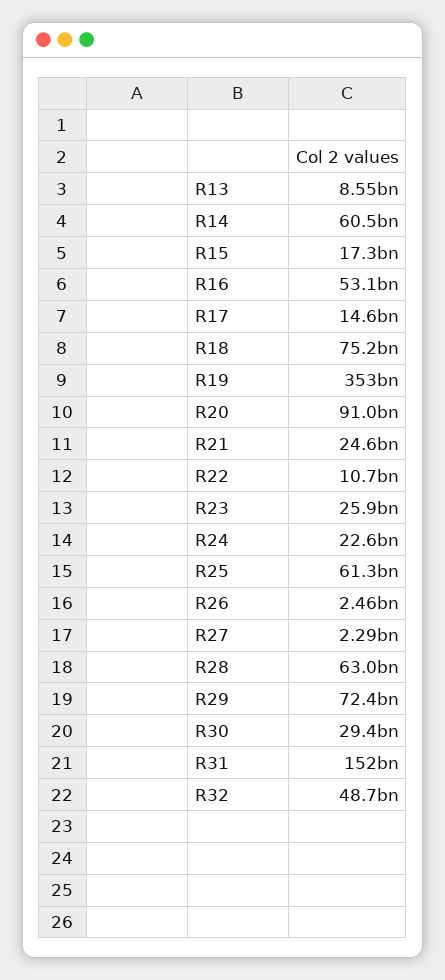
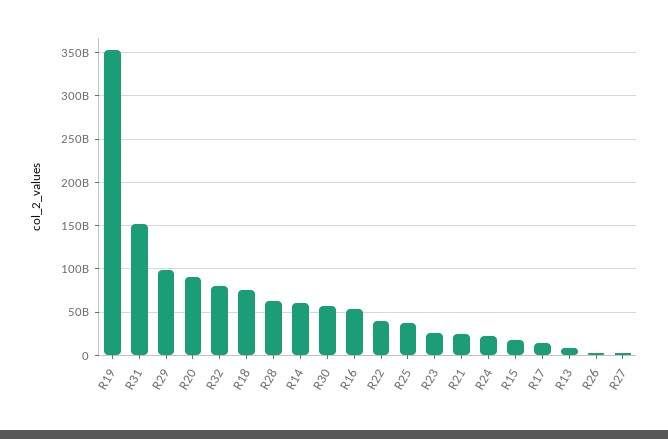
R22: 10700000000 -> 40000000000
R25: 61300000000 -> 40000000000
R29: 72400000000 -> 100000000000
R30: 29400000000 -> 60000000000
R32: 48700000000 -> 80000000000

